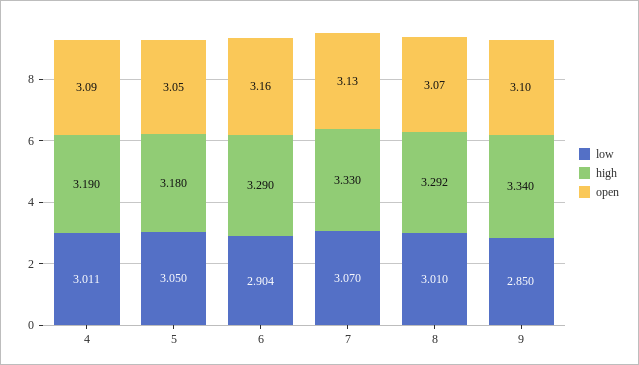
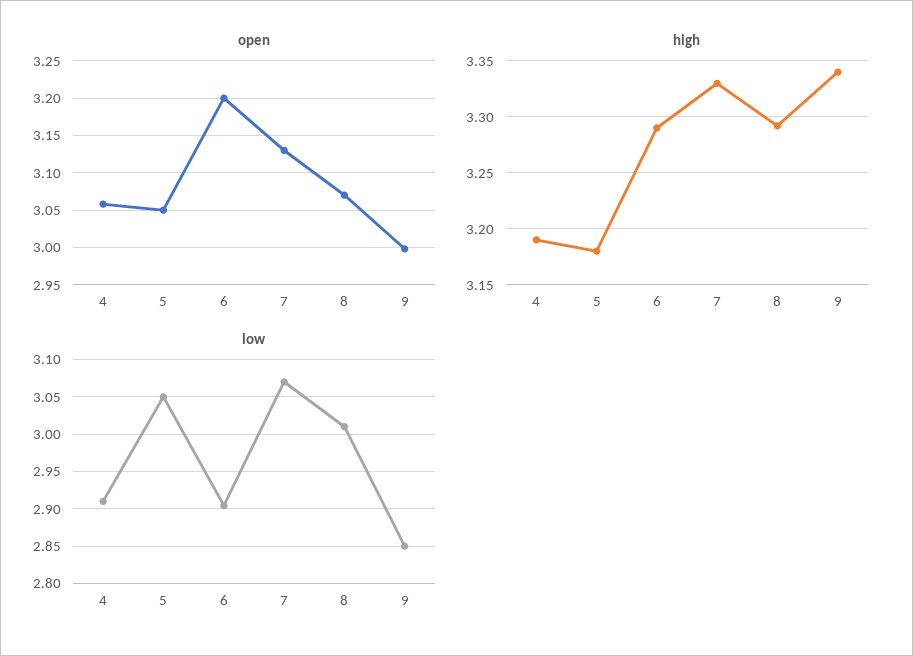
low, 4: 3.011 -> 2.91
open, 4: 3.09 -> 3.06
open, 6: 3.16 -> 3.2
open, 9: 3.1 -> 3

